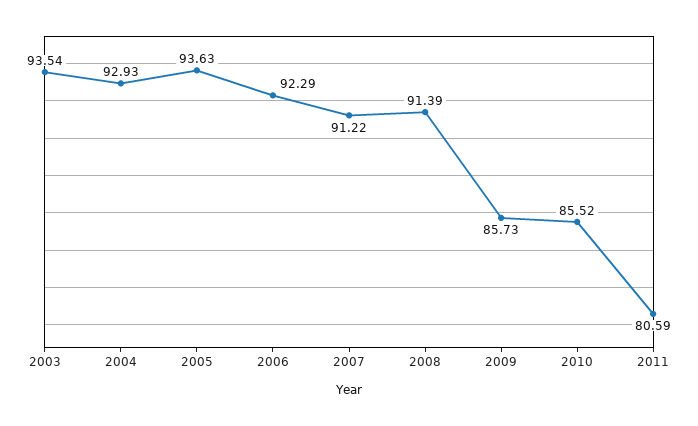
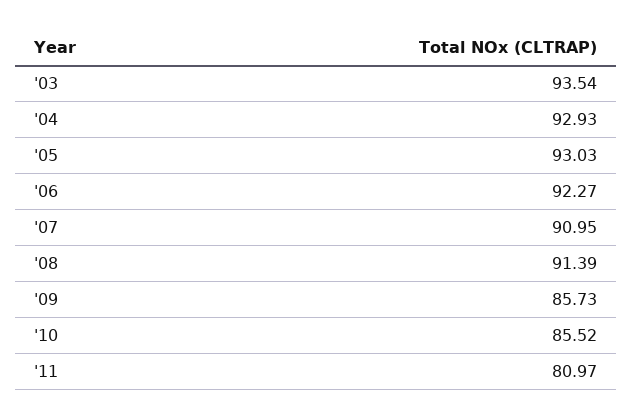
2005: 93.63 -> 93.03
2006: 92.29 -> 92.27
2007: 91.22 -> 90.95
2011: 80.59 -> 80.97

